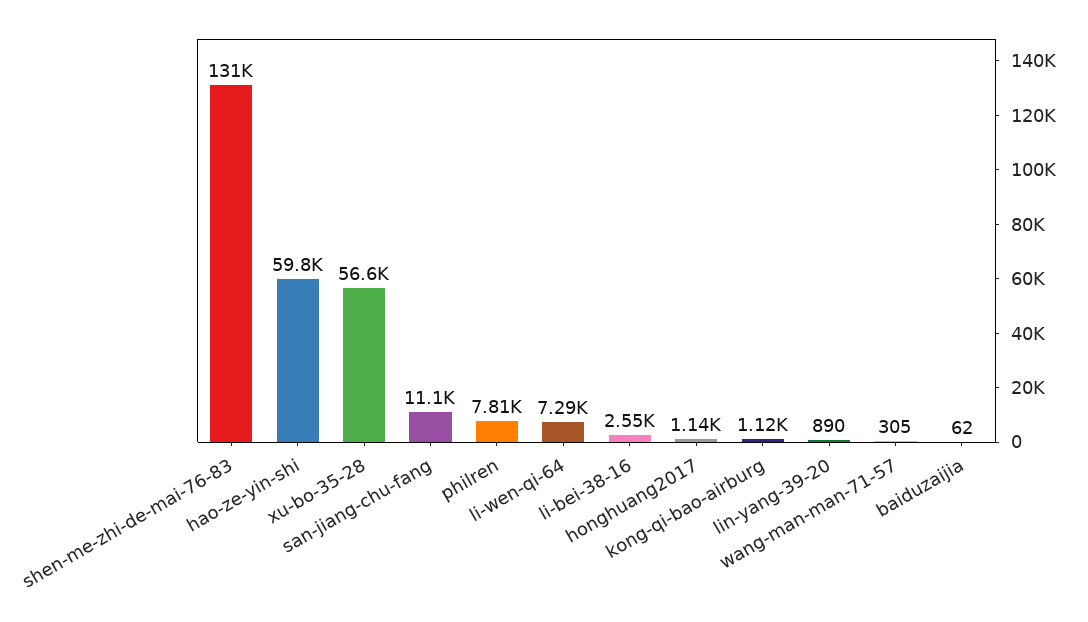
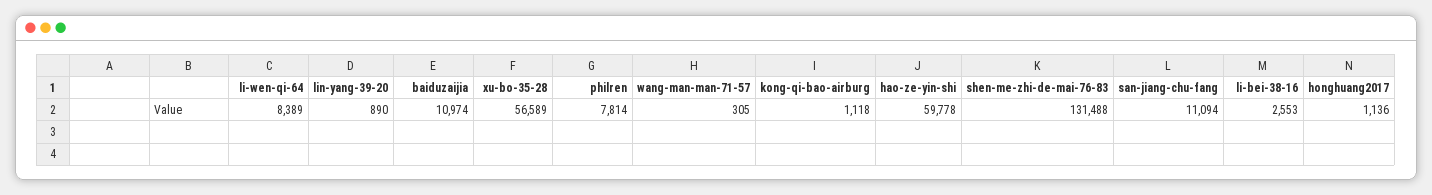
li-wen-qi-64: 7290 -> 8389
baiduzaijia: 62 -> 10974

